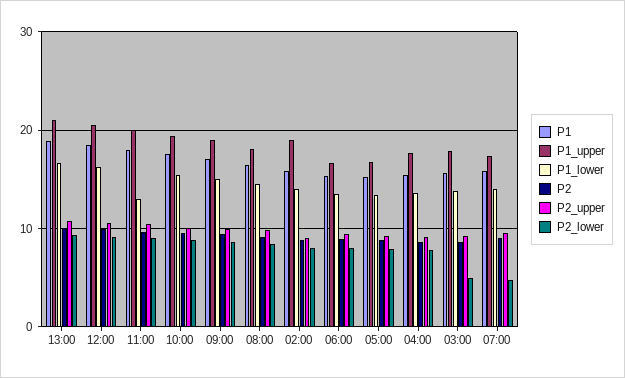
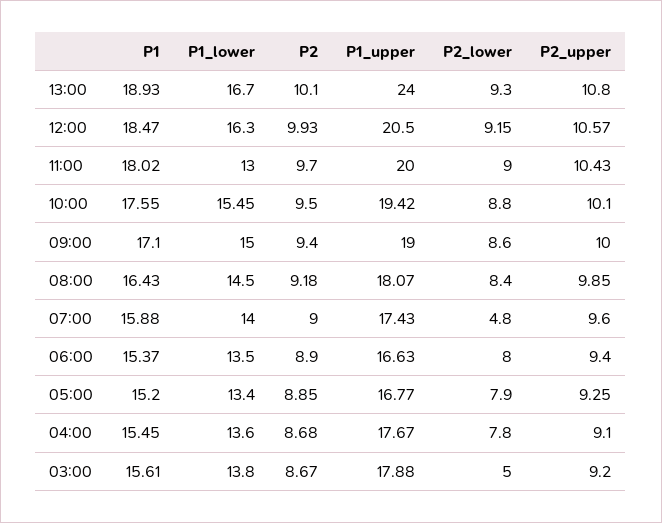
P1_upper, 13:00: 21 -> 24
P1, 02:00: 16 -> none
P1_upper, 02:00: 19 -> none
P1_lower, 02:00: 14 -> none
P2, 02:00: 9 -> none
P2_upper, 02:00: 9 -> none
P2_lower, 02:00: 8 -> none

